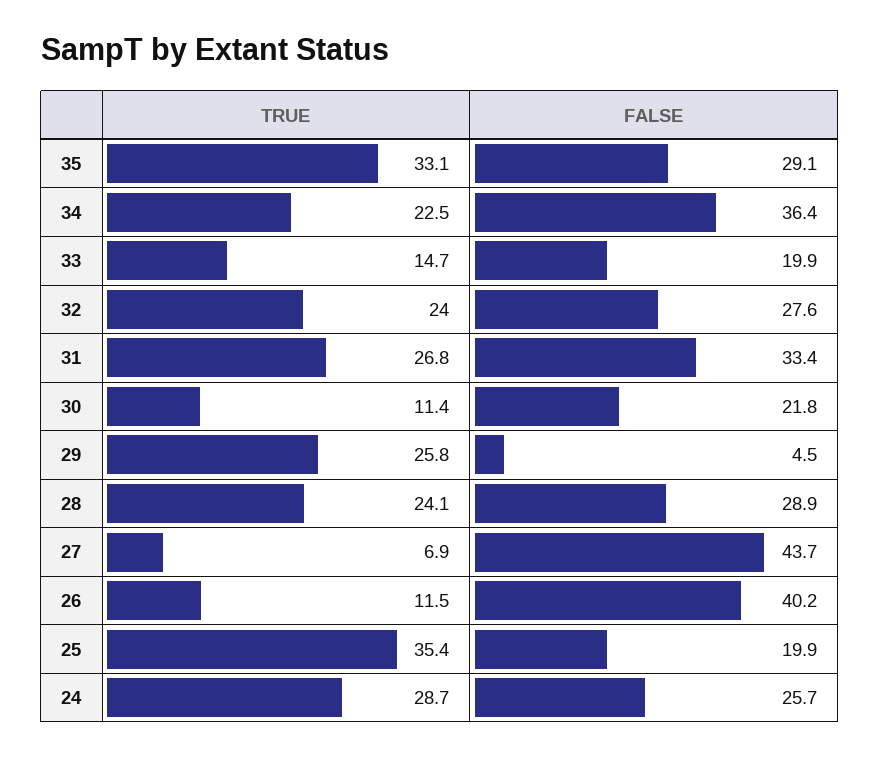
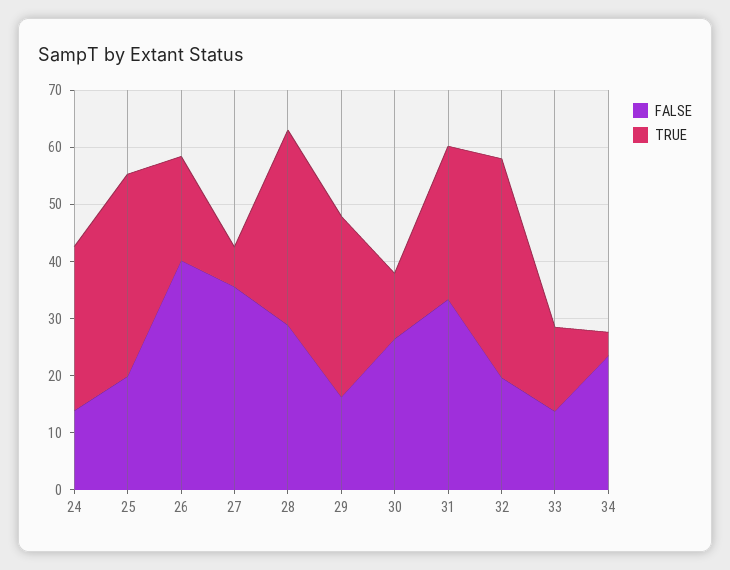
TRUE, 35: 33.1 -> none
FALSE, 35: 29.1 -> none
TRUE, 34: 22.5 -> 4
FALSE, 34: 36.4 -> 24
FALSE, 33: 19.9 -> 14
TRUE, 32: 24 -> 38
FALSE, 32: 27.6 -> 20
FALSE, 30: 21.8 -> 26
TRUE, 29: 25.8 -> 32
FALSE, 29: 4.5 -> 16
TRUE, 28: 24.1 -> 34
FALSE, 27: 43.7 -> 36
TRUE, 26: 11.5 -> 18
FALSE, 24: 25.7 -> 14

